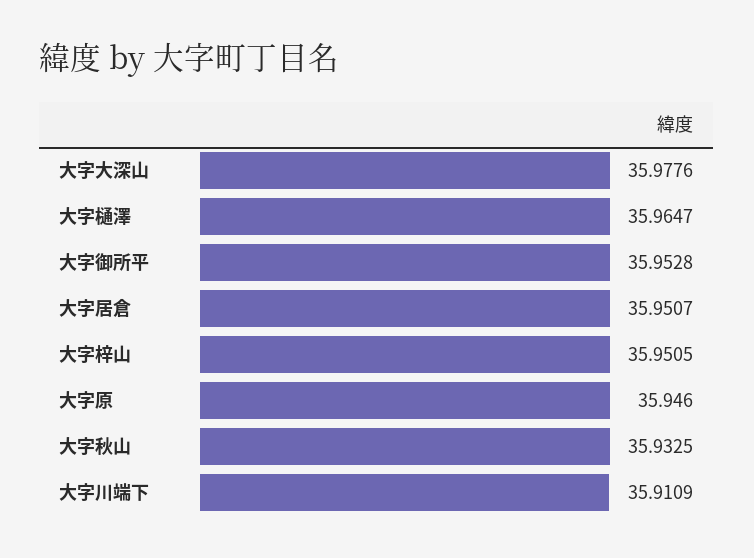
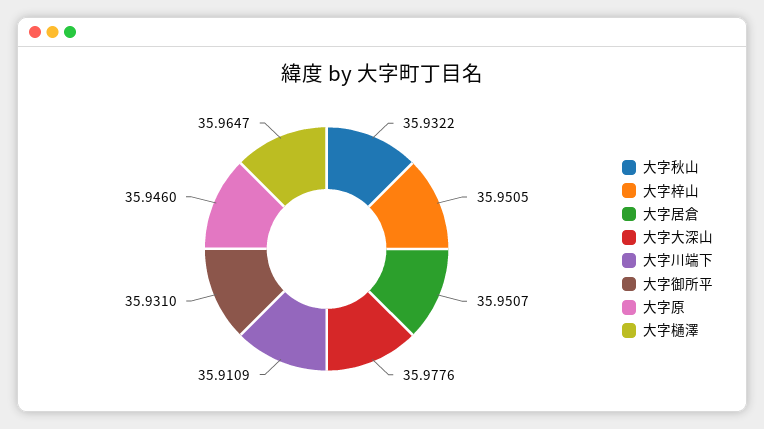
大字御所平: 35.9528 -> 35.931
大字秋山: 35.9325 -> 35.9322

